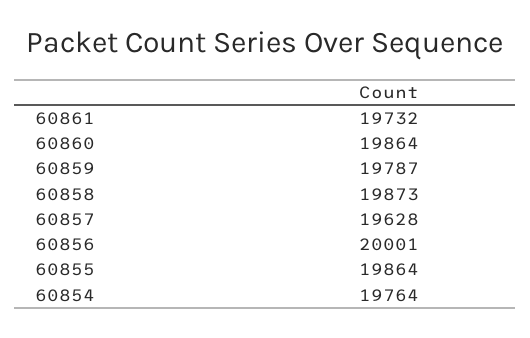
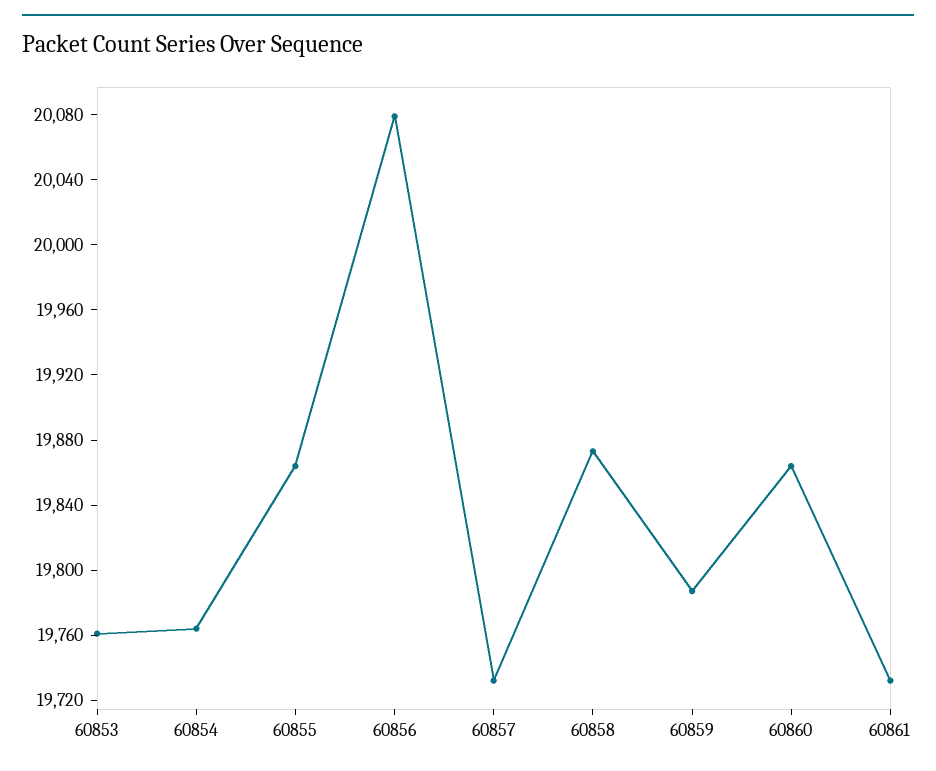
60857: 19628 -> 19730
60856: 20001 -> 20080
60853: none -> 19760

